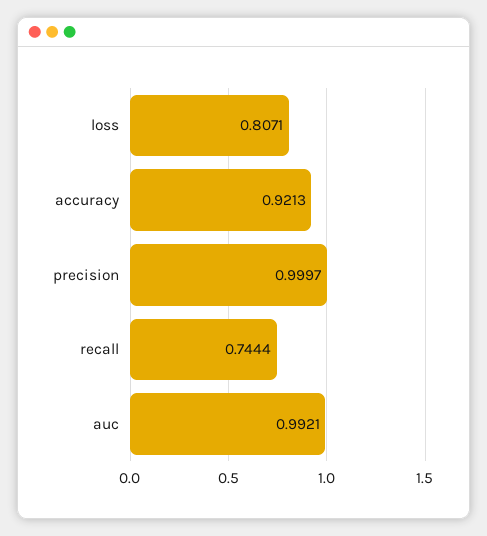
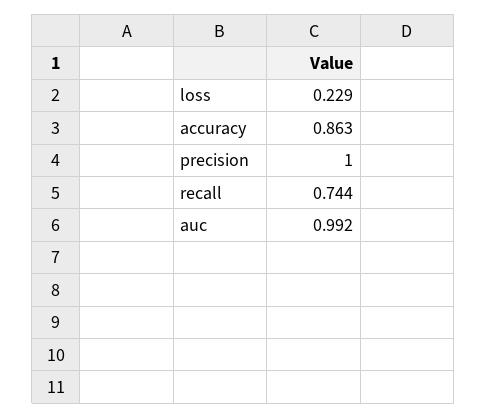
loss: 0.8071 -> 0.229
accuracy: 0.9213 -> 0.863

